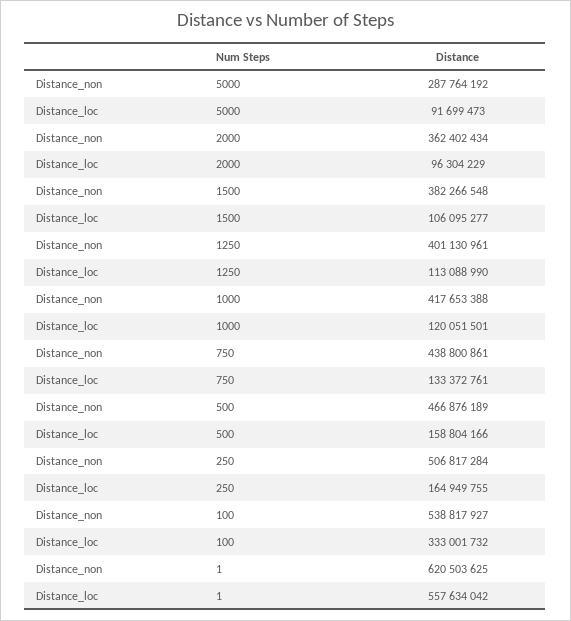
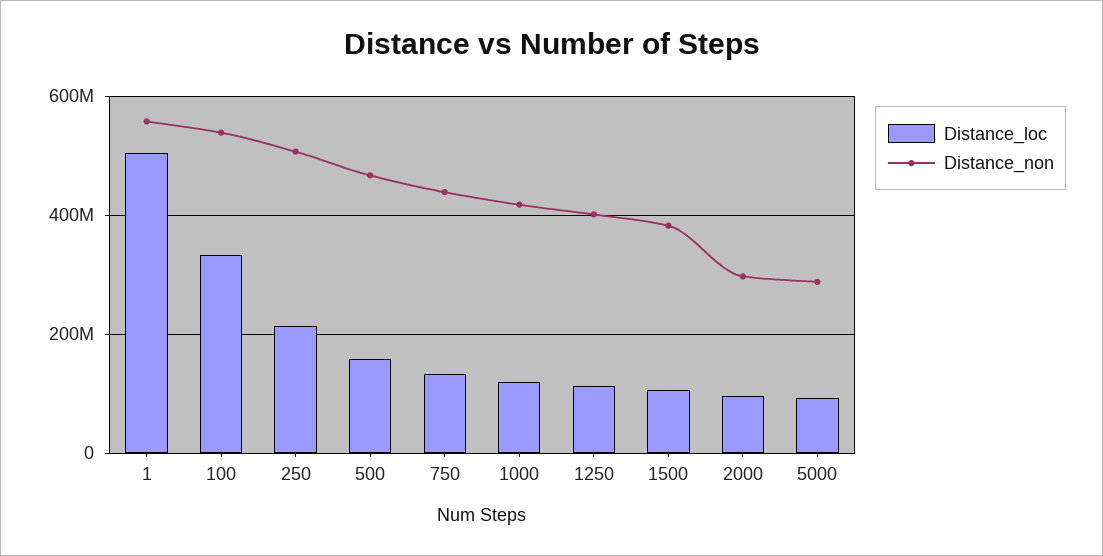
Distance_non, 2000: 362402434 -> 300000000
Distance_loc, 250: 164949755 -> 220000000
Distance_non, 1: 620503625 -> 560000000
Distance_loc, 1: 557634042 -> 500000000

